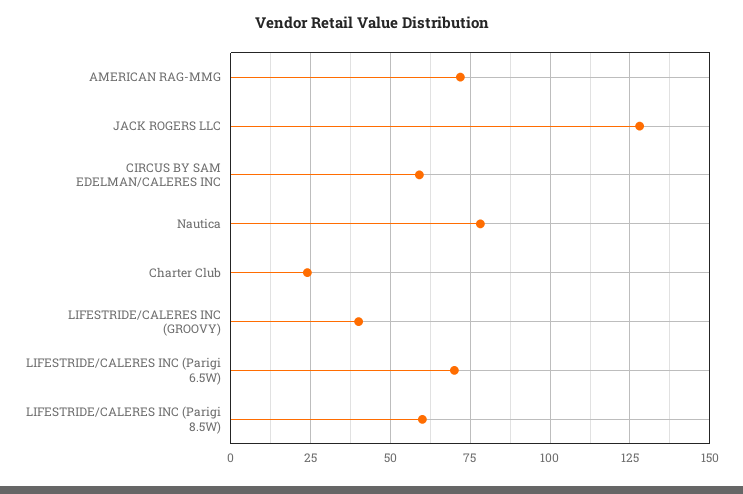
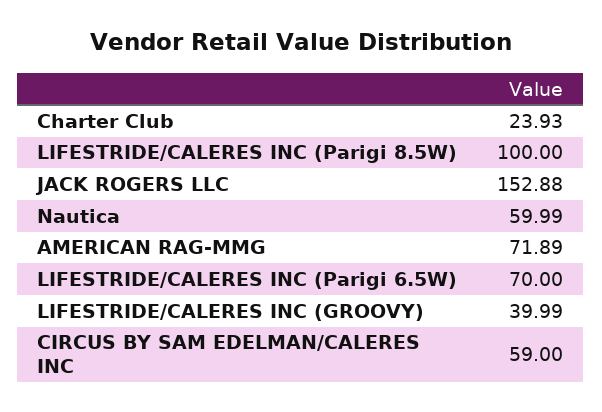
JACK ROGERS LLC: 127.5 -> 152.88
Nautica: 77.5 -> 59.99
LIFESTRIDE/CALERES INC (Parigi 8.5W): 60 -> 100

